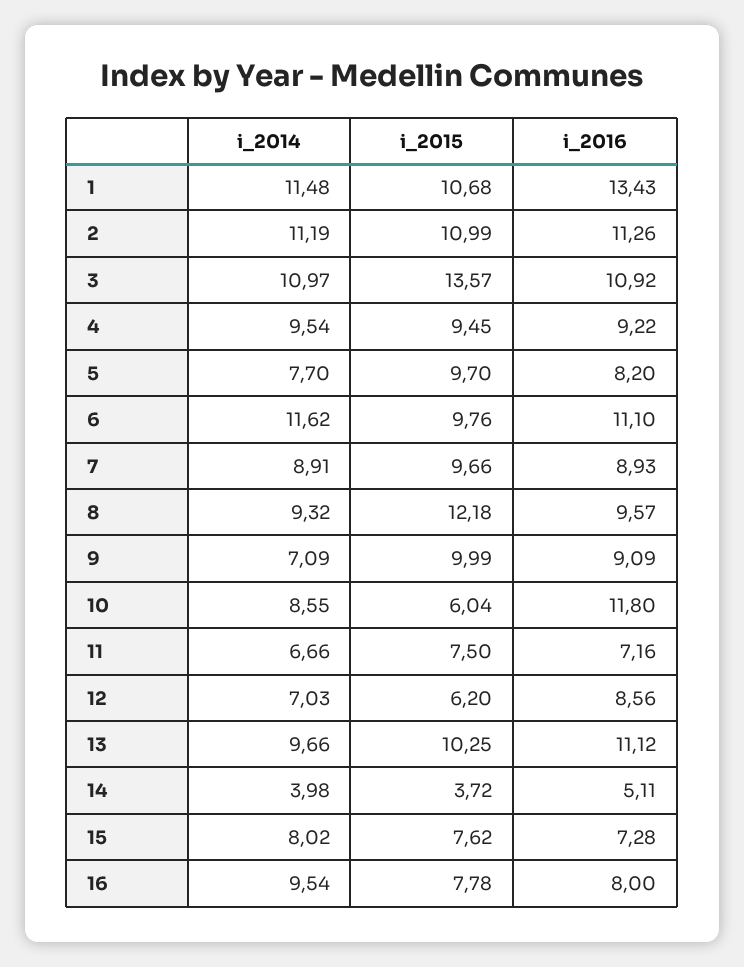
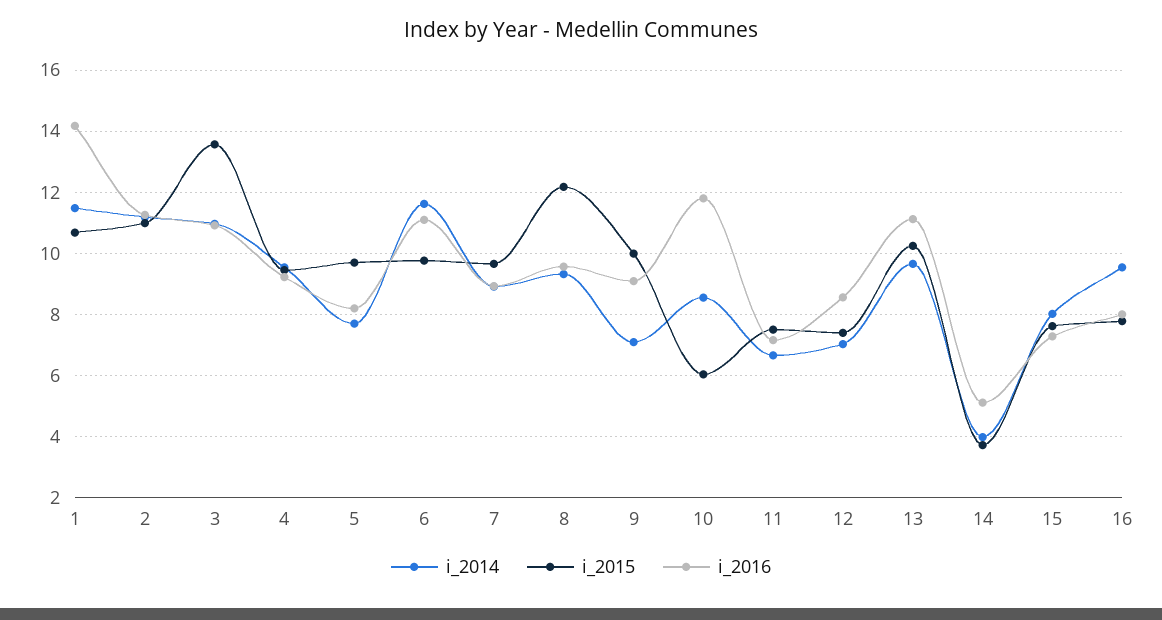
i_2016, 1: 13.43 -> 14.2
i_2015, 12: 6.2 -> 7.4

